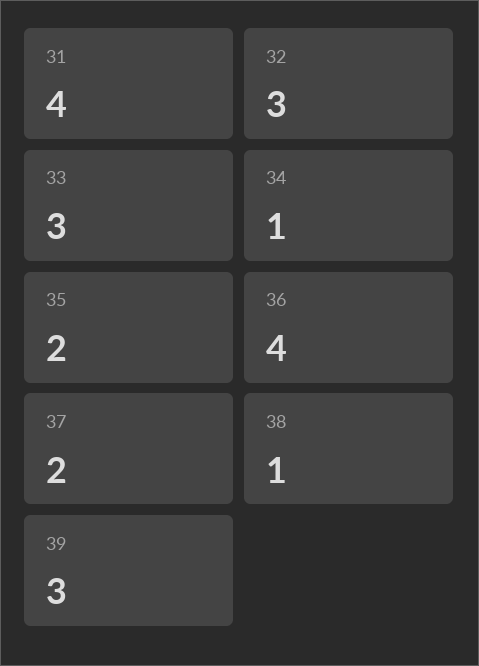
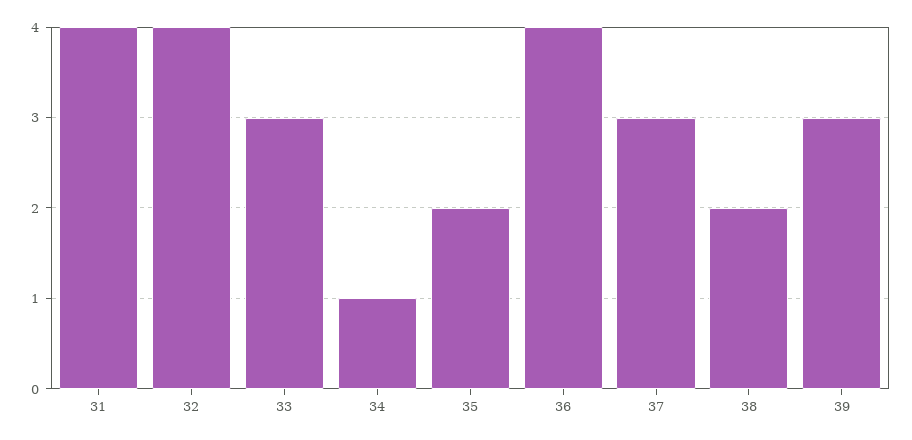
32: 3 -> 4
37: 2 -> 3
38: 1 -> 2

